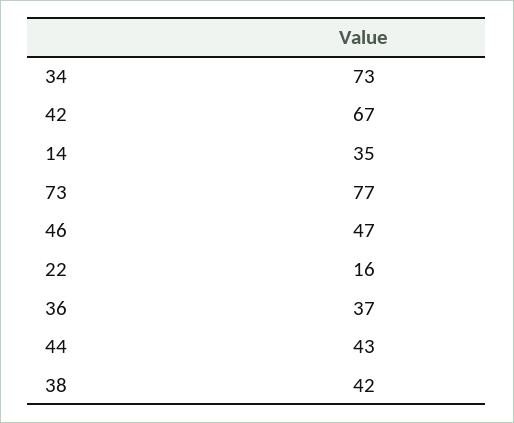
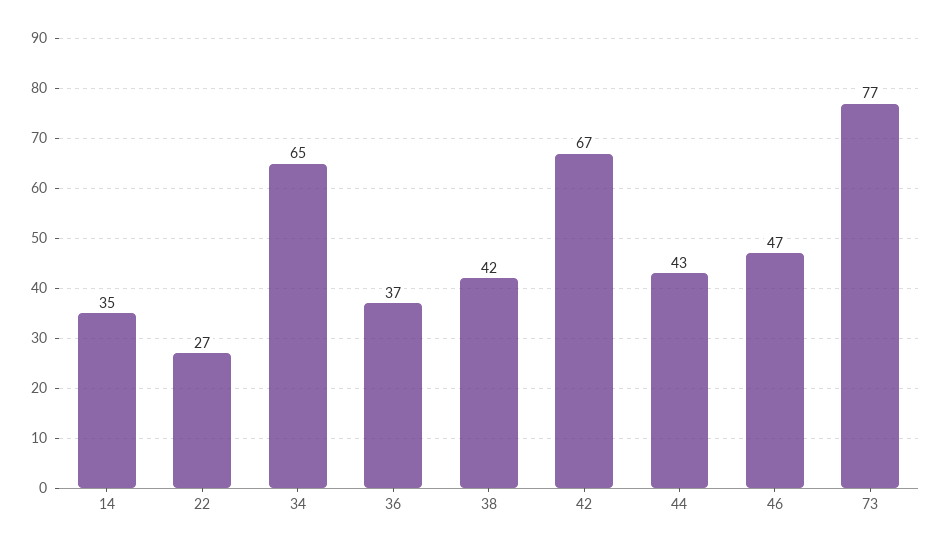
34: 73 -> 65
22: 16 -> 27

